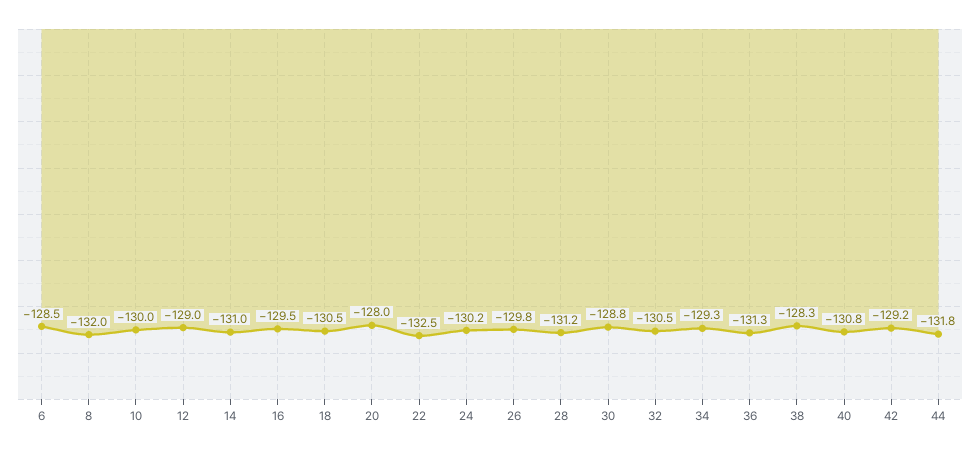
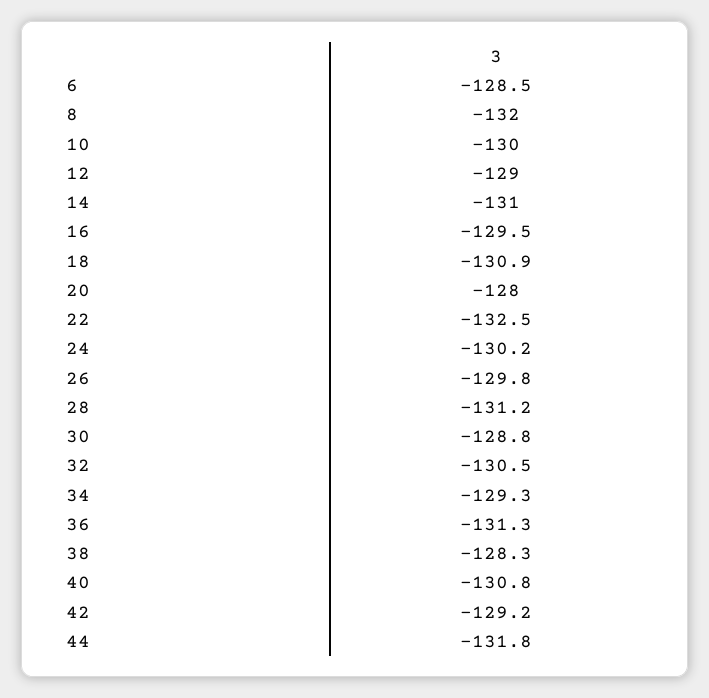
18: -130.5 -> -130.9

